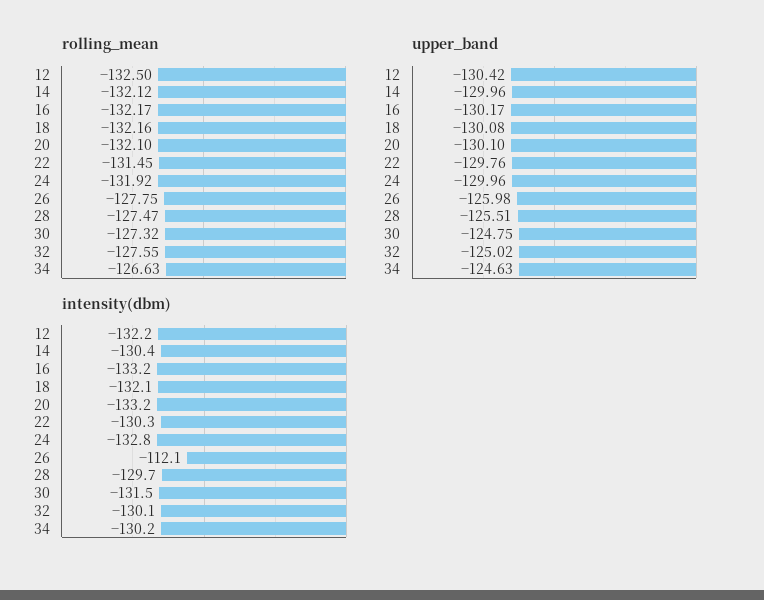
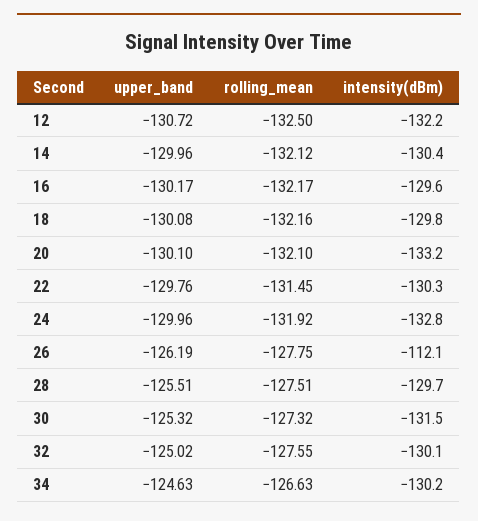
rolling_mean, 28: -127.47 -> -127.51
upper_band, 12: -130.42 -> -130.72
upper_band, 26: -125.98 -> -126.19
upper_band, 30: -124.75 -> -125.32
intensity(dbm), 16: -133.2 -> -129.6
intensity(dbm), 18: -132.1 -> -129.8

